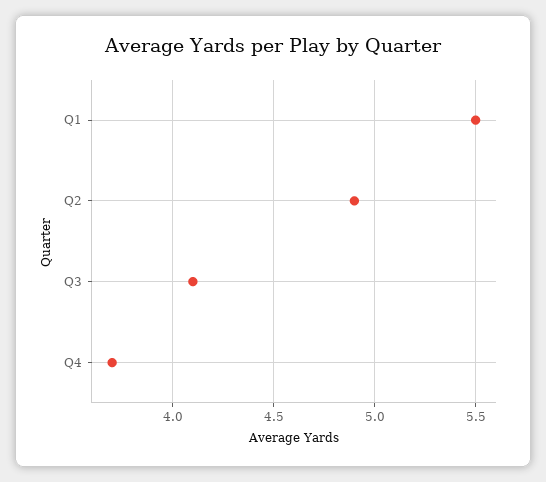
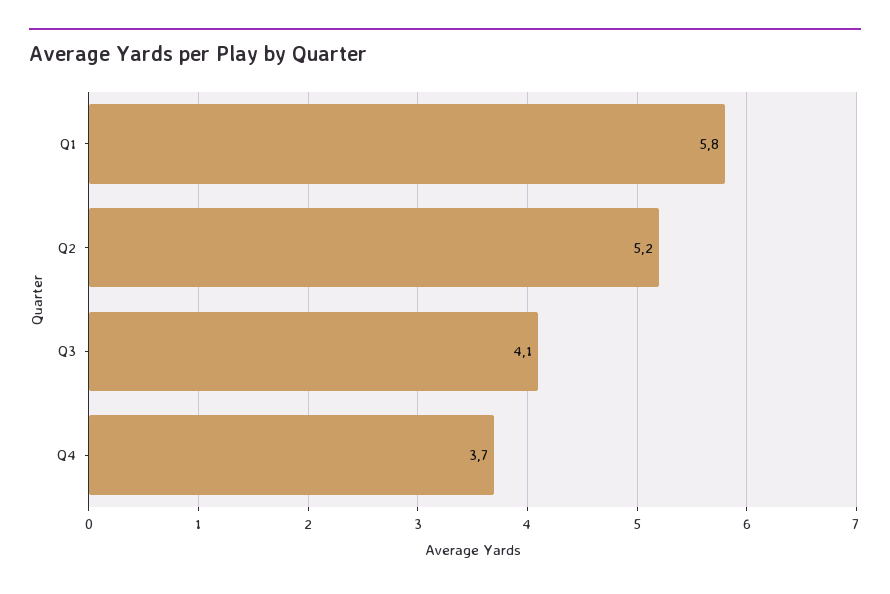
Q1: 5.5 -> 5.8
Q2: 4.9 -> 5.2

